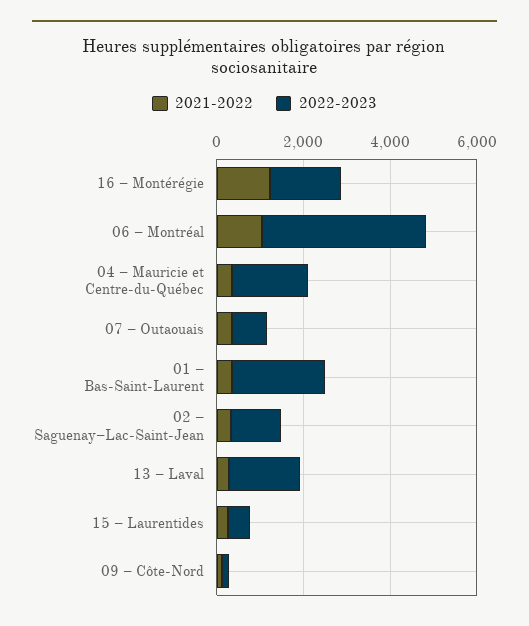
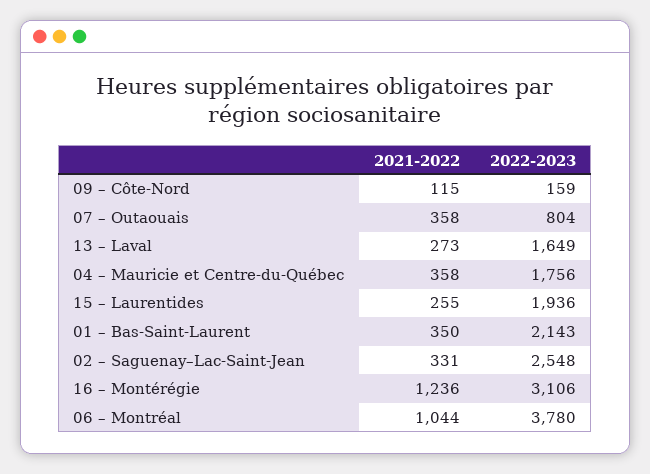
2022-2023, 16 – Montérégie: 1500 -> 3106
2022-2023, 02 – Saguenay–Lac-Saint-Jean: 1000 -> 2548
2022-2023, 15 – Laurentides: 500 -> 1936

